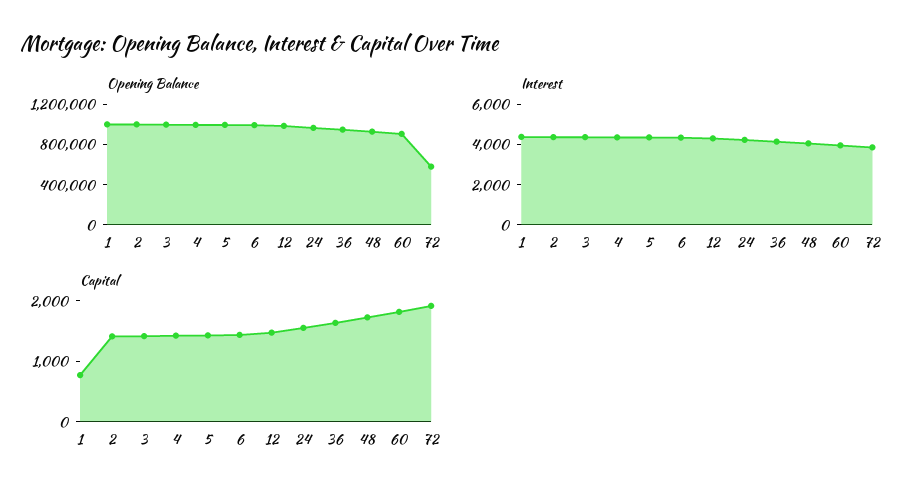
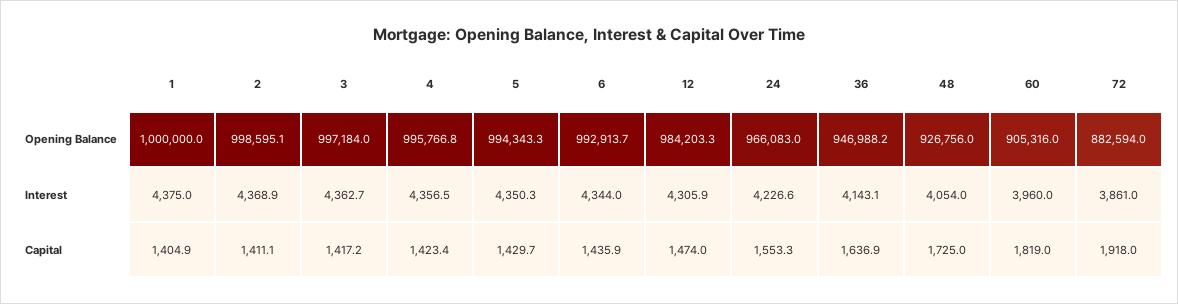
Opening Balance, 72: 600000 -> 882594
Capital, 1: 800 -> 1404.9

